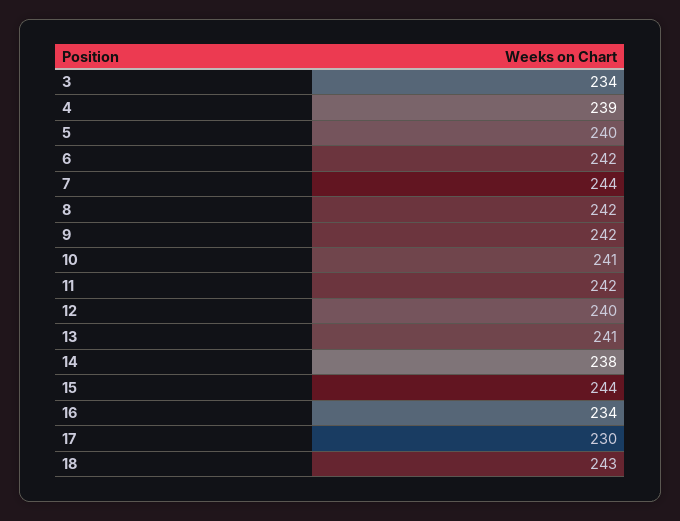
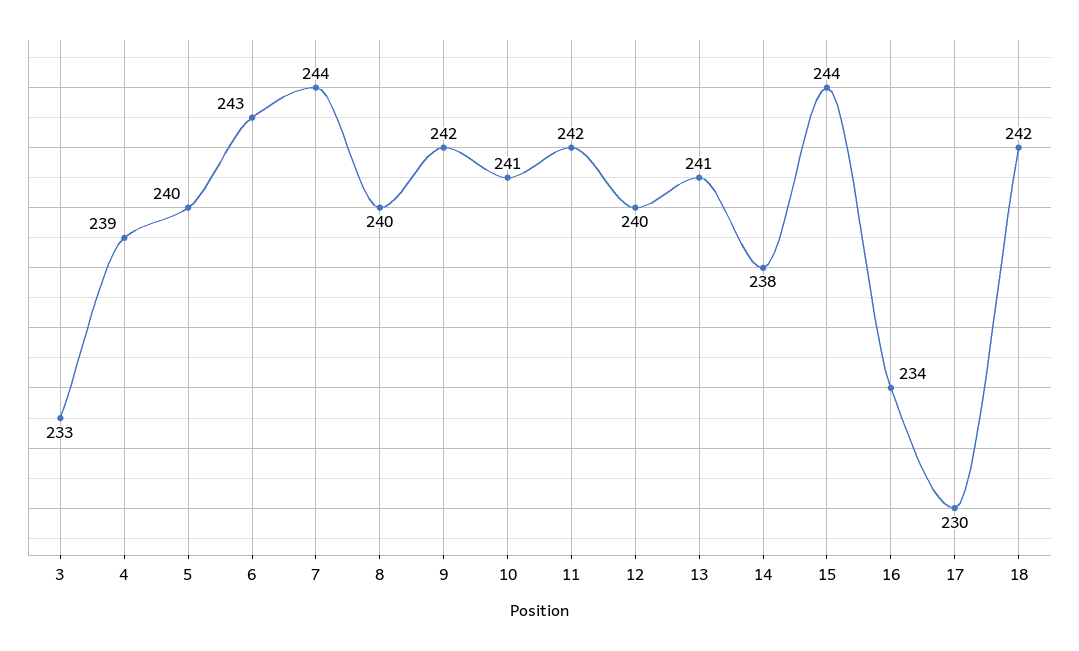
3: 234 -> 233
6: 242 -> 243
8: 242 -> 240
18: 243 -> 242

